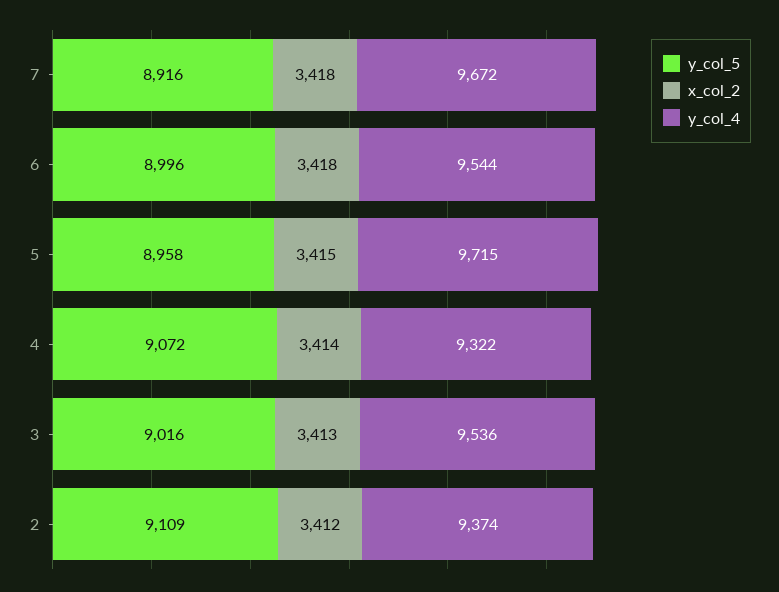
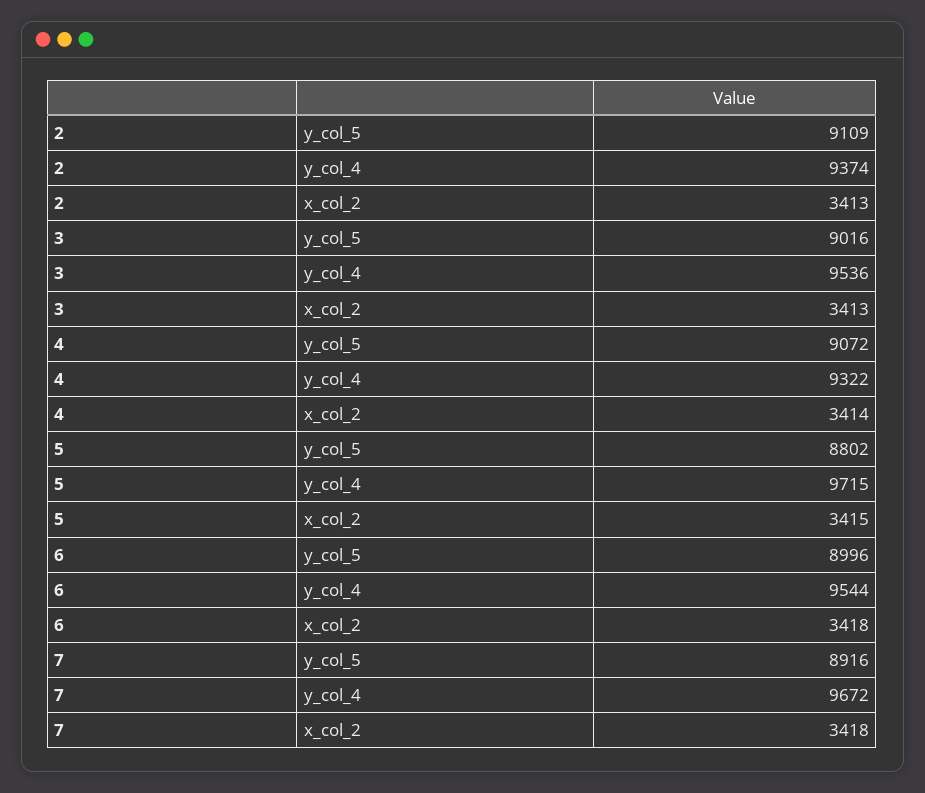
y_col_5, 5: 8958 -> 8802
x_col_2, 2: 3412 -> 3413

